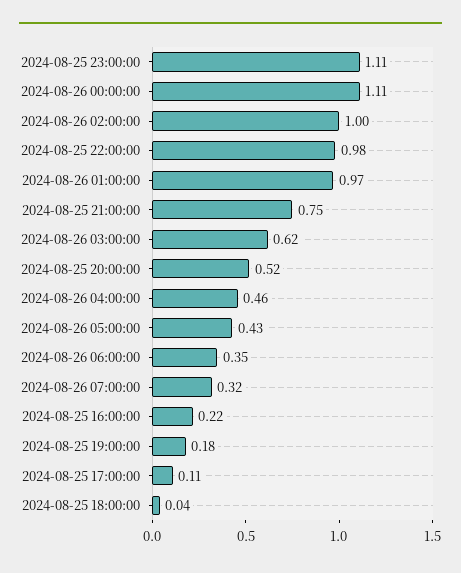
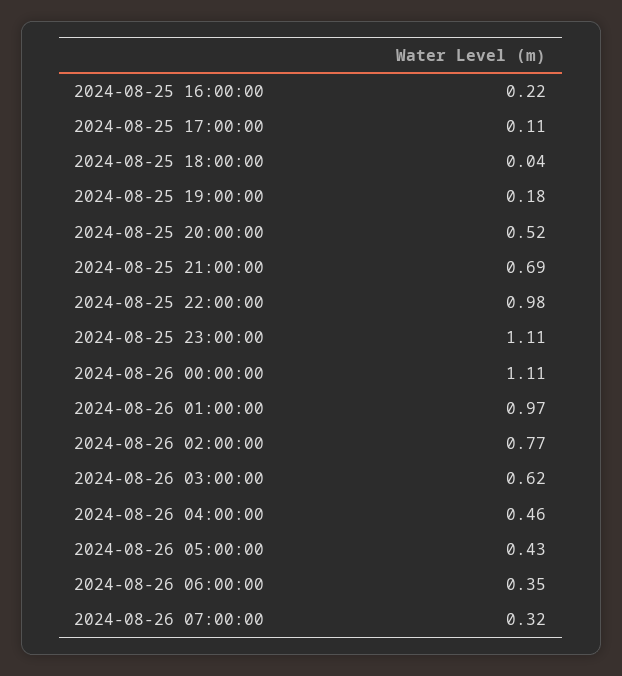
2024-08-26 02:00:00: 1 -> 0.77
2024-08-25 21:00:00: 0.75 -> 0.69

